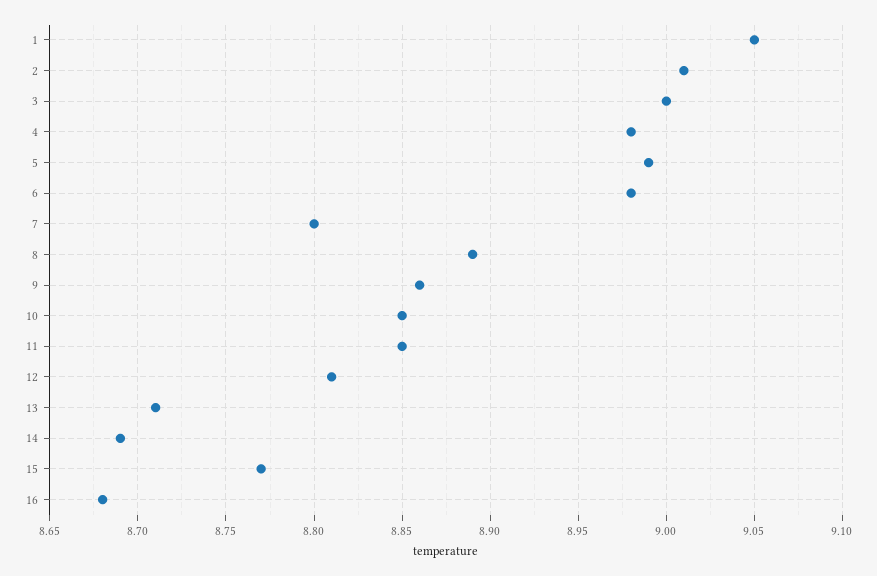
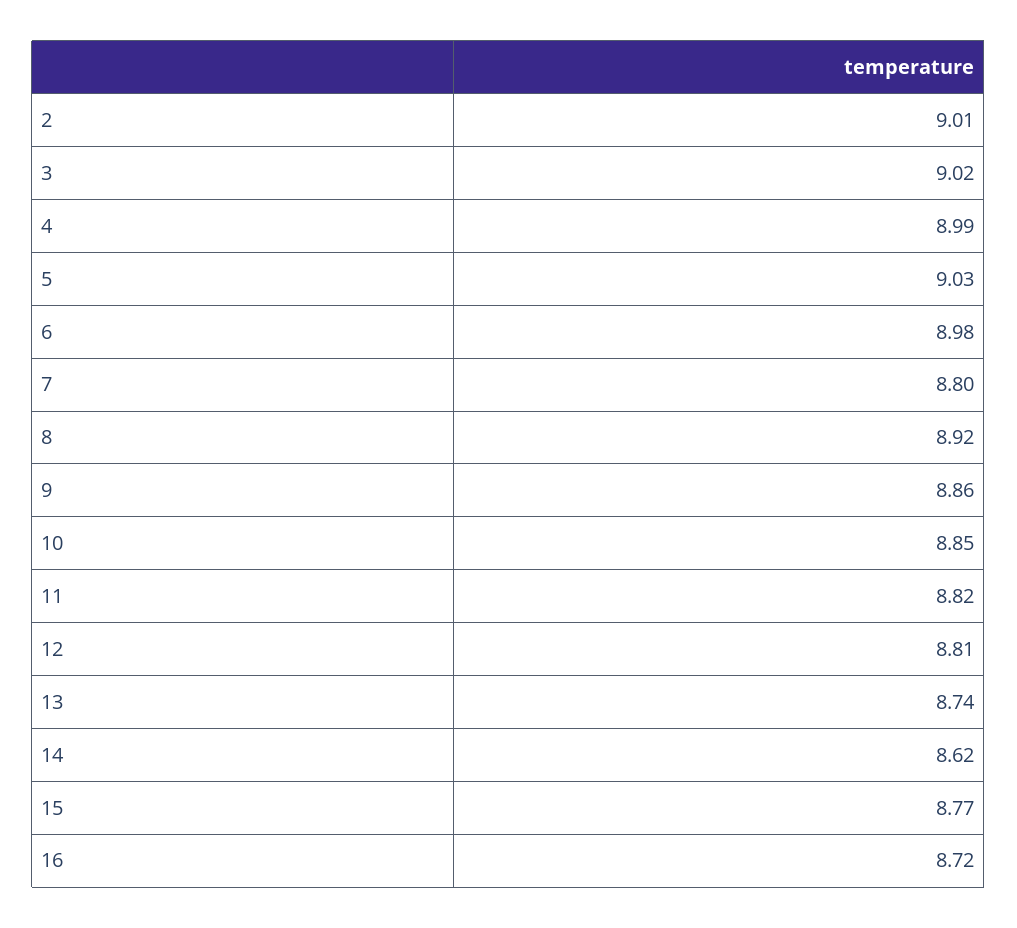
1: 9.05 -> none
3: 9 -> 9.02
4: 8.98 -> 8.99
5: 8.99 -> 9.03
8: 8.89 -> 8.92
11: 8.85 -> 8.82
13: 8.71 -> 8.74
14: 8.69 -> 8.62
16: 8.68 -> 8.72

